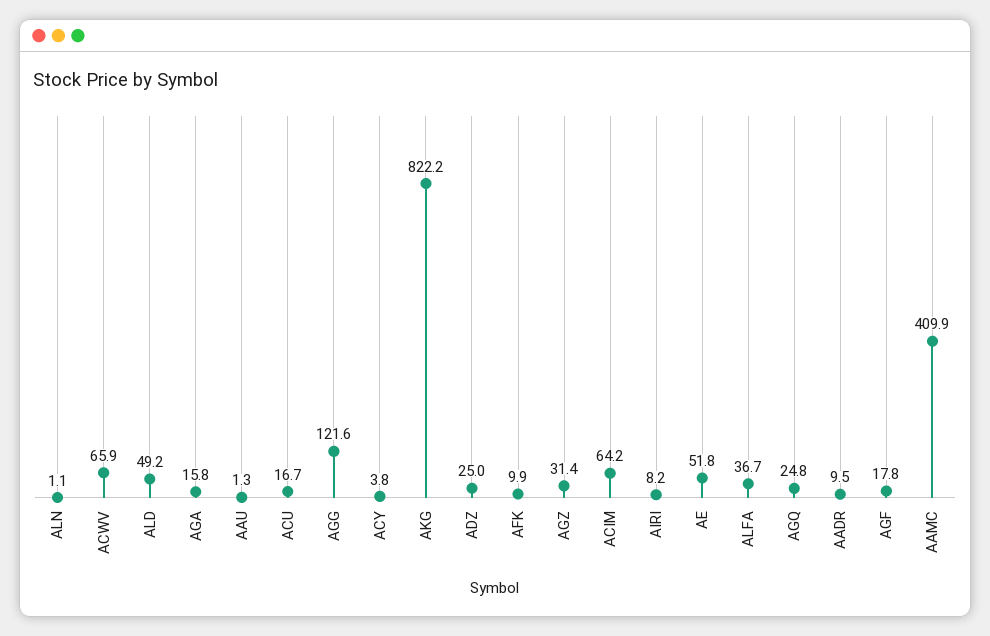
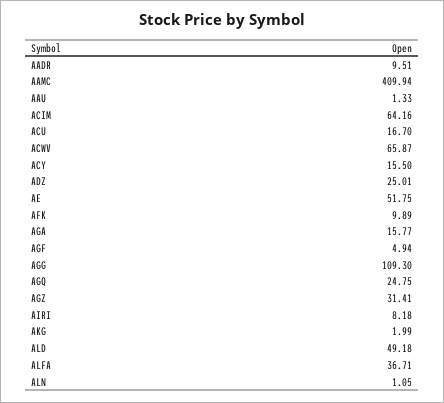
AGG: 121.6 -> 109.3
ACY: 3.8 -> 15.5
AKG: 822.2 -> 1.99
AGF: 17.8 -> 4.94

